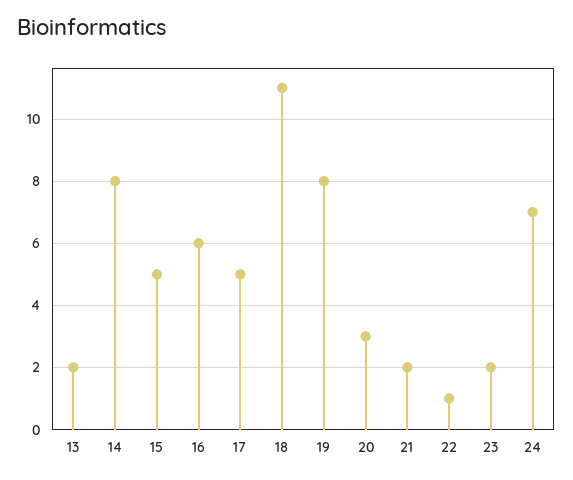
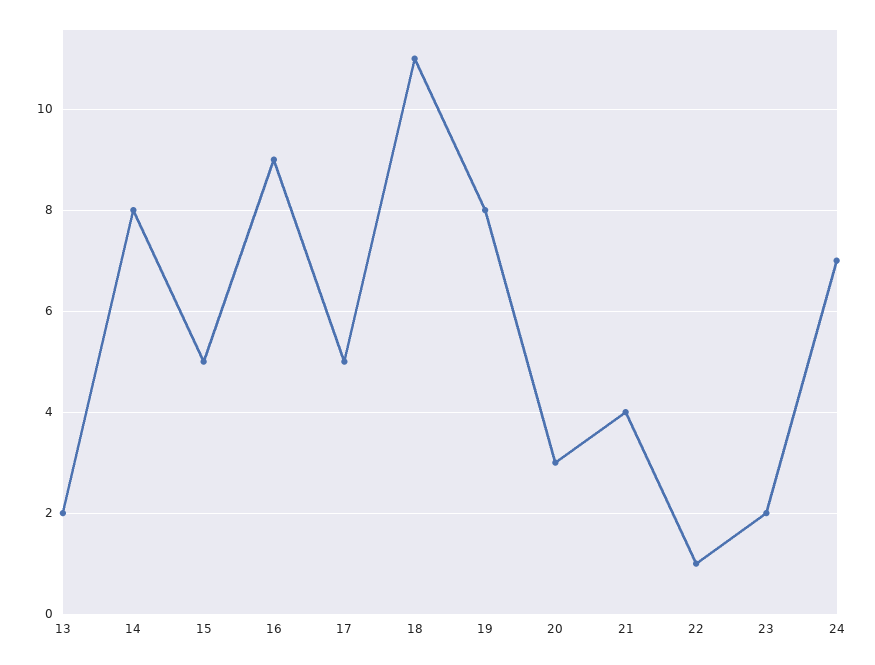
16: 6 -> 9
21: 2 -> 4

